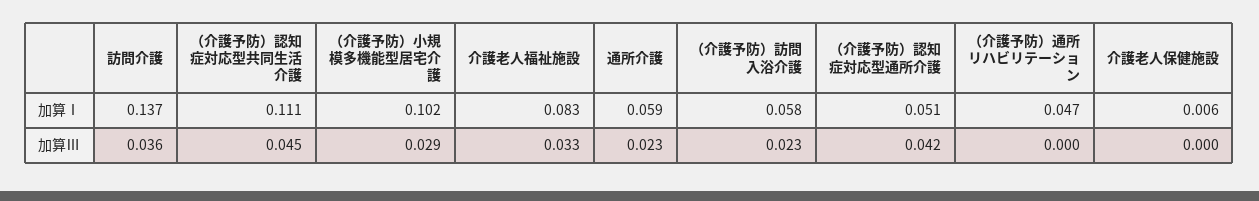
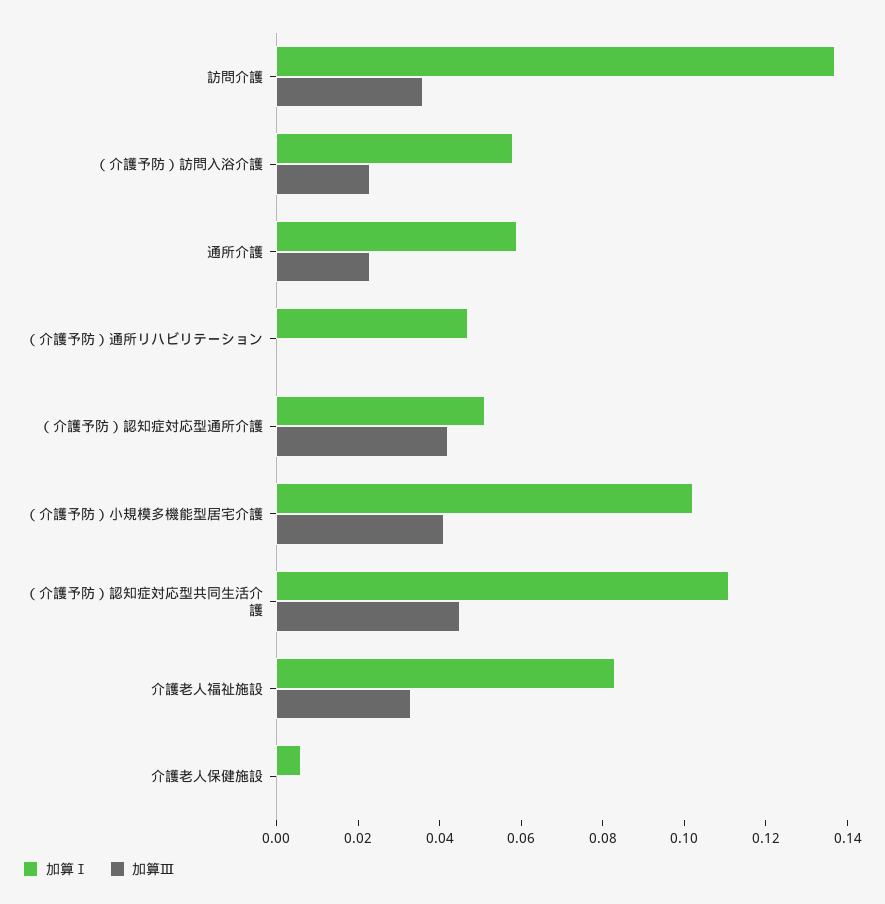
加算Ⅲ, （介護予防）小規模多機能型居宅介護: 0.029 -> 0.04

